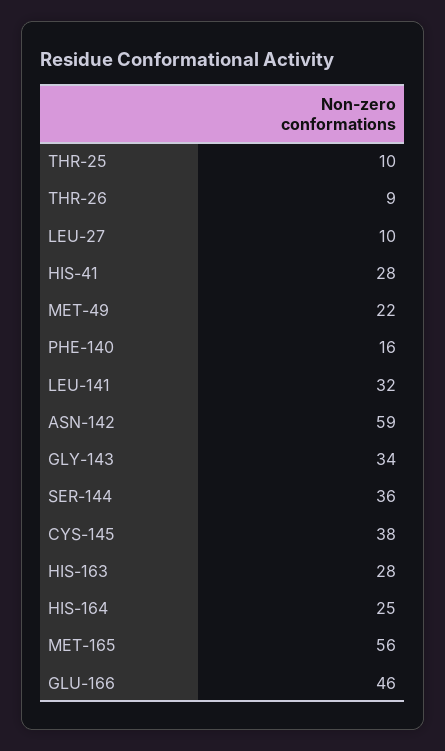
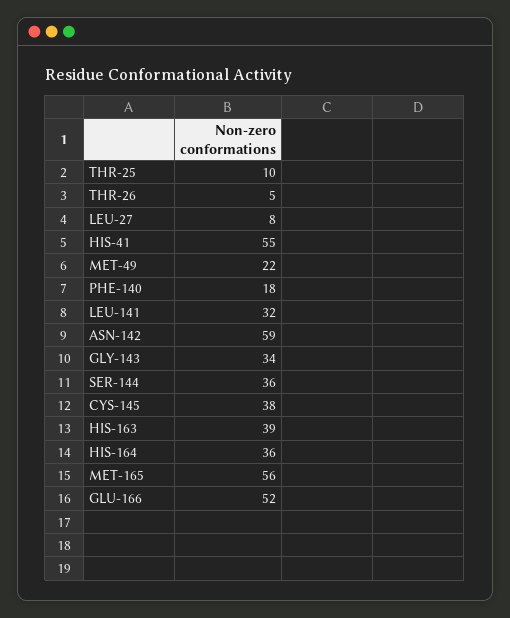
THR-26: 9 -> 5
LEU-27: 10 -> 8
HIS-41: 28 -> 55
PHE-140: 16 -> 18
HIS-163: 28 -> 39
HIS-164: 25 -> 36
GLU-166: 46 -> 52

